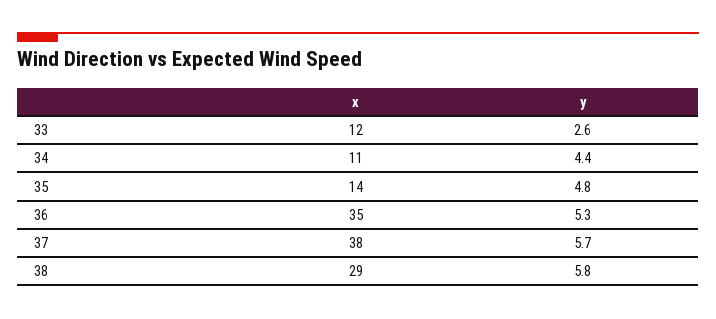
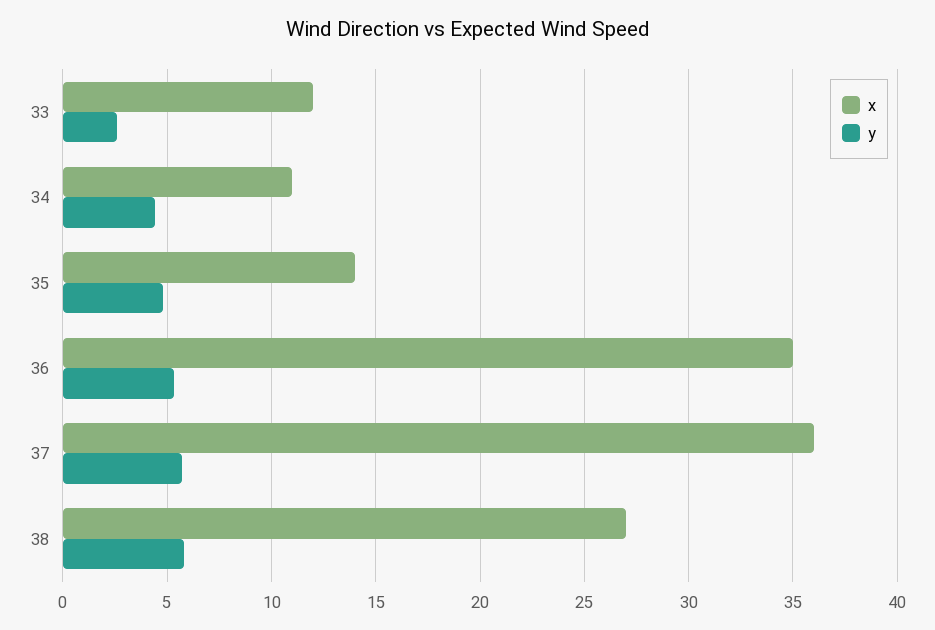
x, 37: 38 -> 36
x, 38: 29 -> 27

